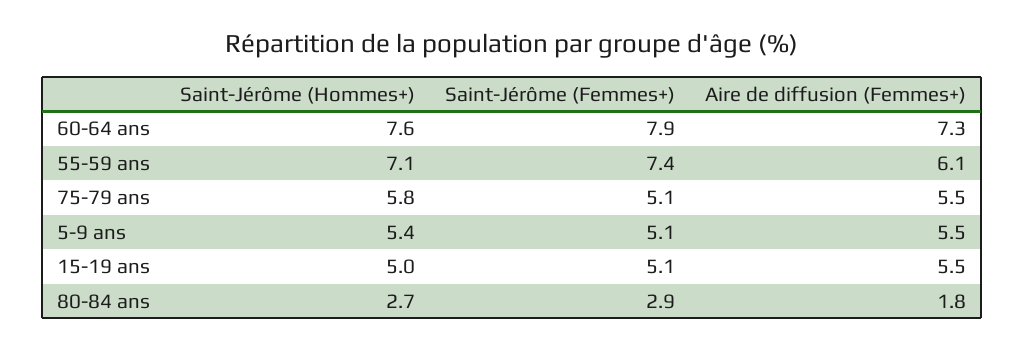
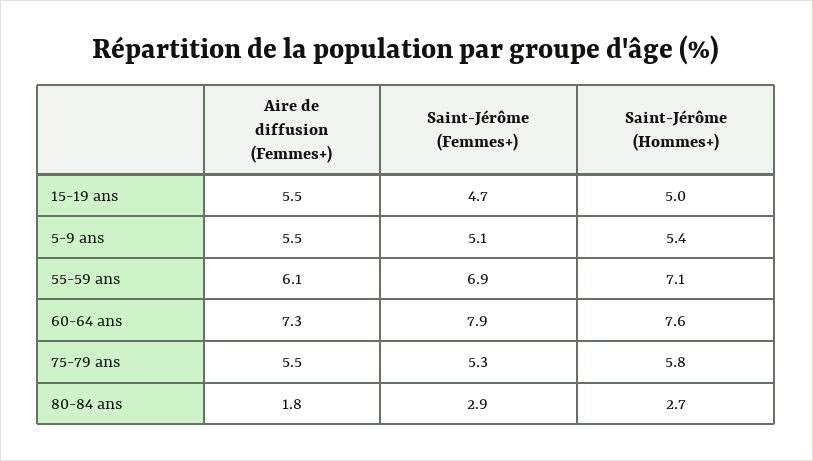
Saint-Jérôme (Femmes+), 55-59 ans: 7.4 -> 6.9
Saint-Jérôme (Femmes+), 75-79 ans: 5.1 -> 5.3
Saint-Jérôme (Femmes+), 15-19 ans: 5.1 -> 4.7

